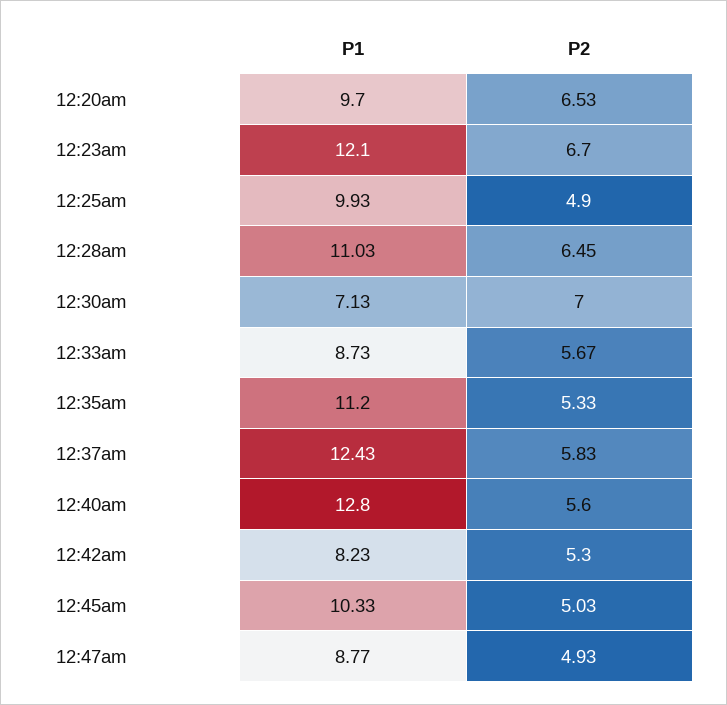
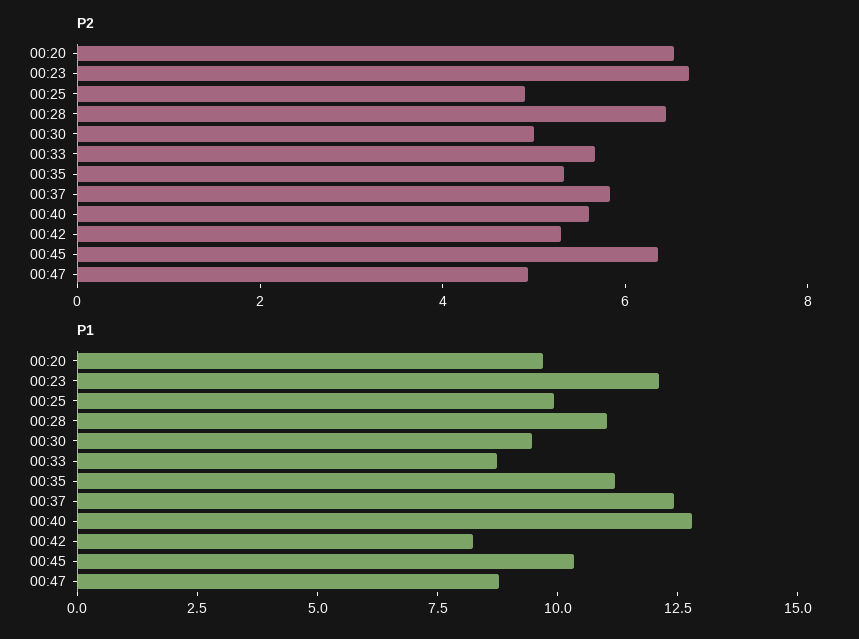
P1, 12:30am: 7.13 -> 9.5
P2, 12:30am: 7 -> 5
P2, 12:45am: 5.03 -> 6.5

